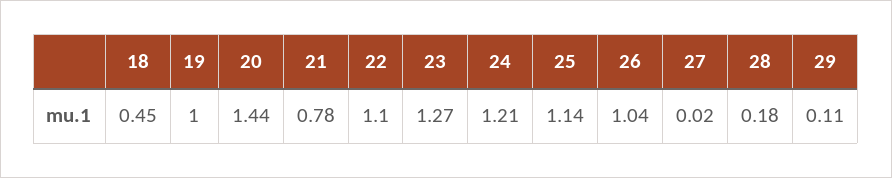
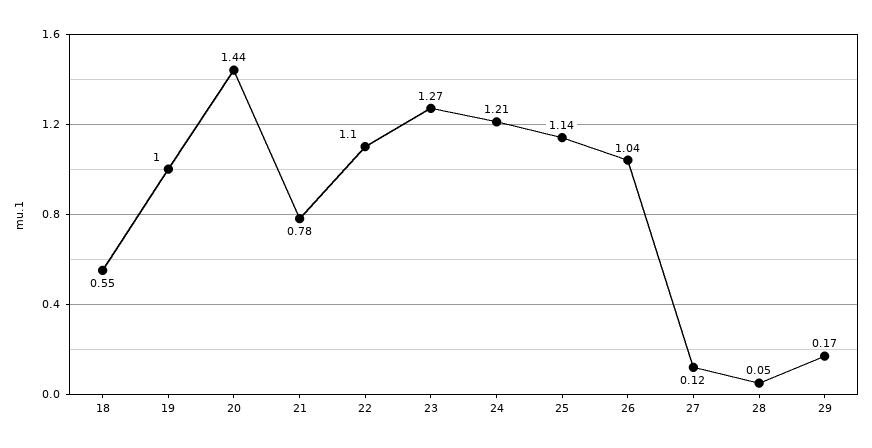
18: 0.45 -> 0.55
27: 0.02 -> 0.12
28: 0.18 -> 0.05
29: 0.11 -> 0.17

